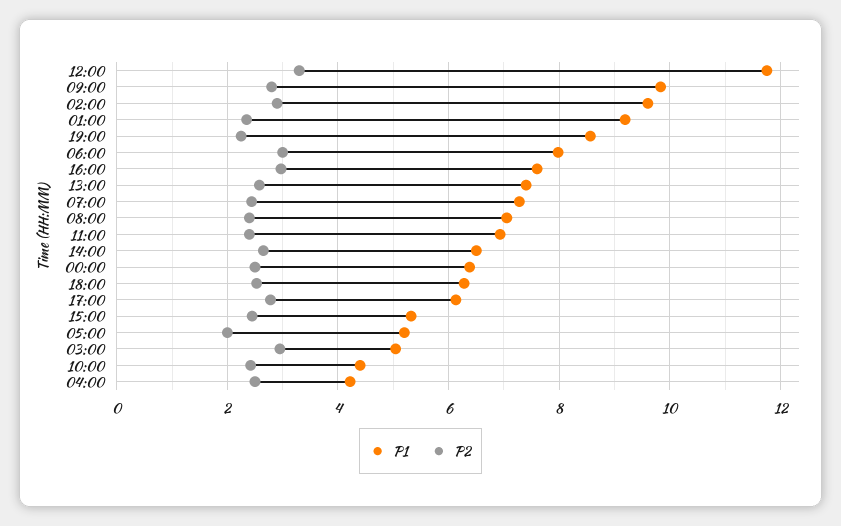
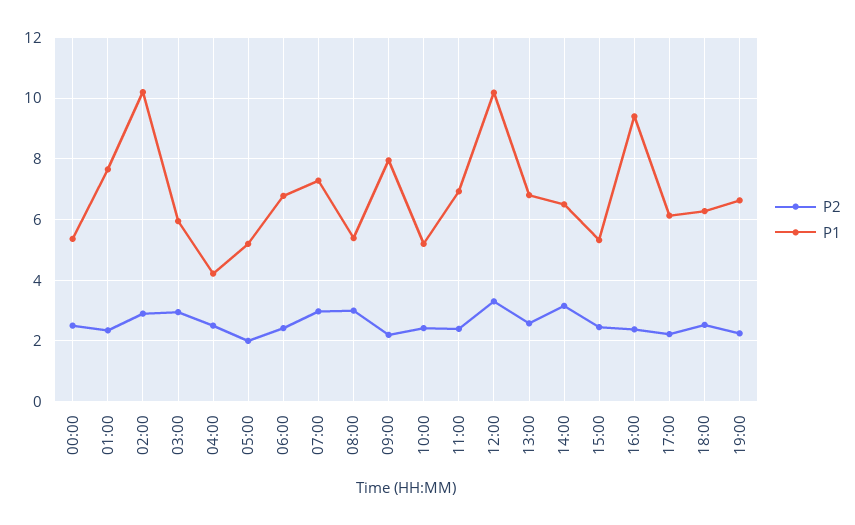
P1, 12:00: 11.8 -> 10.2
P1, 09:00: 9.8 -> 8
P2, 09:00: 2.8 -> 2.2
P1, 02:00: 9.6 -> 10.2
P1, 01:00: 9.2 -> 7.6
P1, 19:00: 8.6 -> 6.6
P1, 06:00: 8 -> 6.8
P2, 06:00: 3 -> 2.4
P1, 16:00: 7.6 -> 9.4
P2, 16:00: 3 -> 2.4
P1, 13:00: 7.4 -> 6.8
P2, 07:00: 2.4 -> 3
P1, 08:00: 7 -> 5.4
P2, 08:00: 2.4 -> 3
P2, 14:00: 2.6 -> 3.2
P1, 00:00: 6.4 -> 5.4
P2, 17:00: 2.8 -> 2.2
P1, 03:00: 5 -> 6
P1, 10:00: 4.4 -> 5.2

